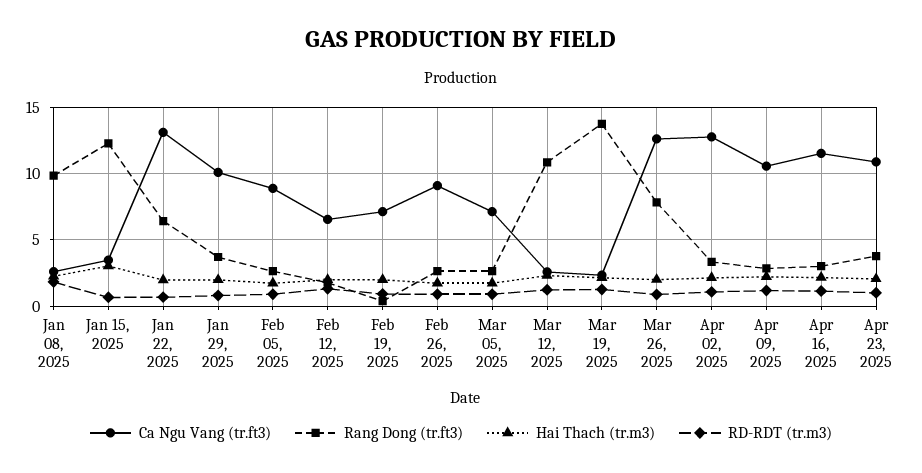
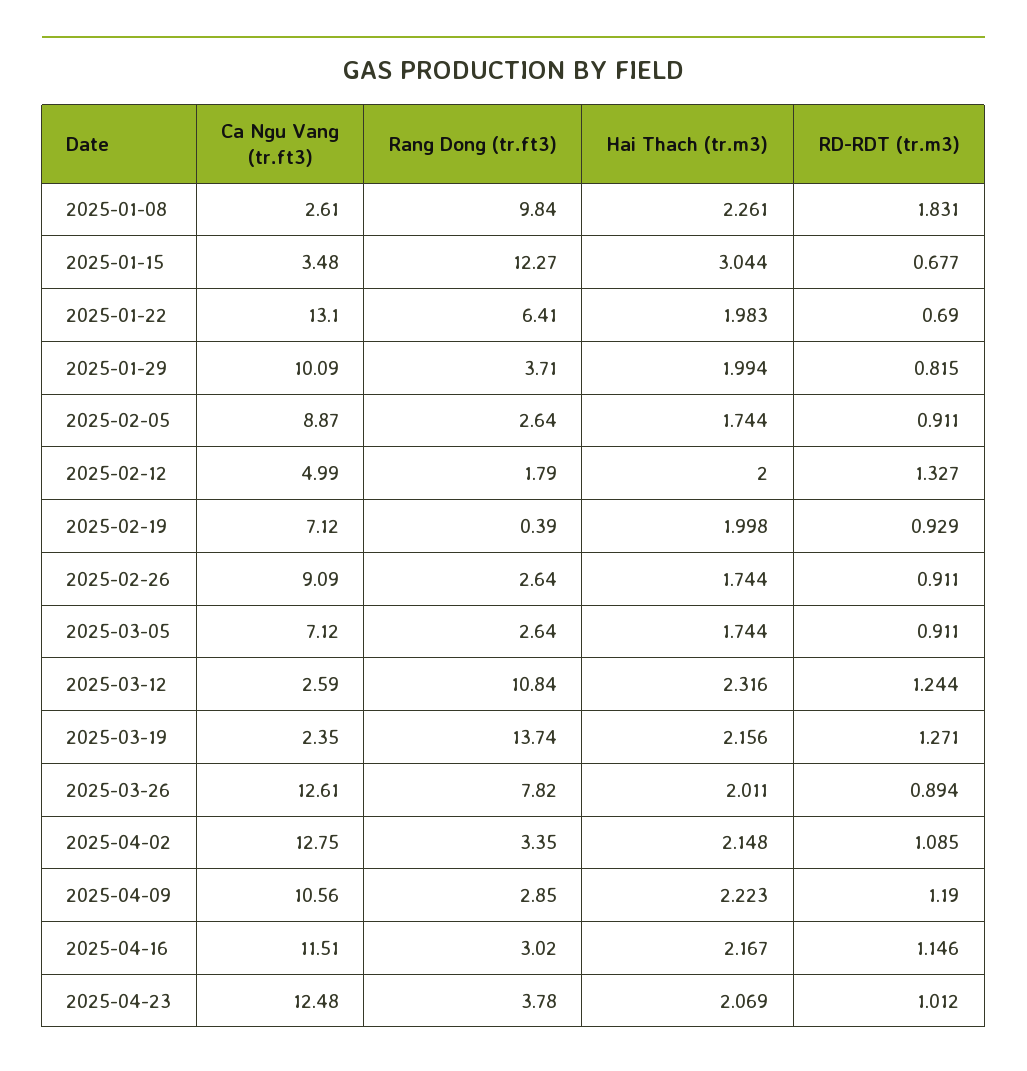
Ca Ngu Vang (tr.ft3), Feb 12, 2025: 6.5 -> 4.99
Ca Ngu Vang (tr.ft3), Apr 23, 2025: 11 -> 12.48

